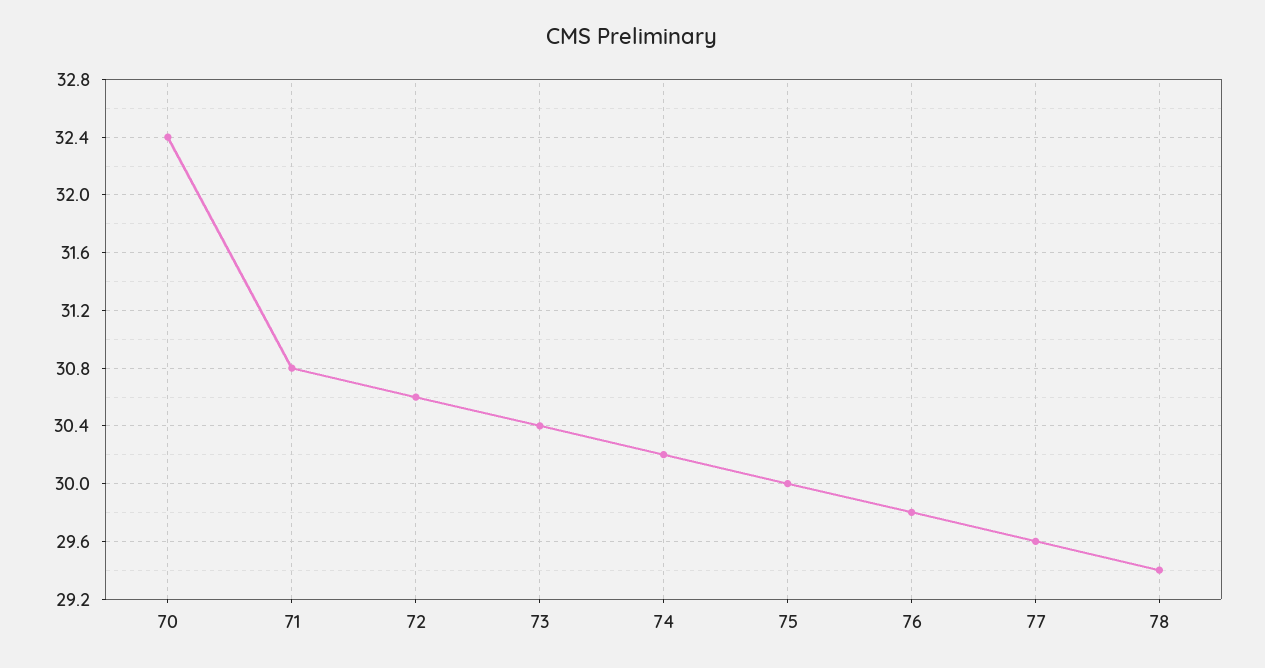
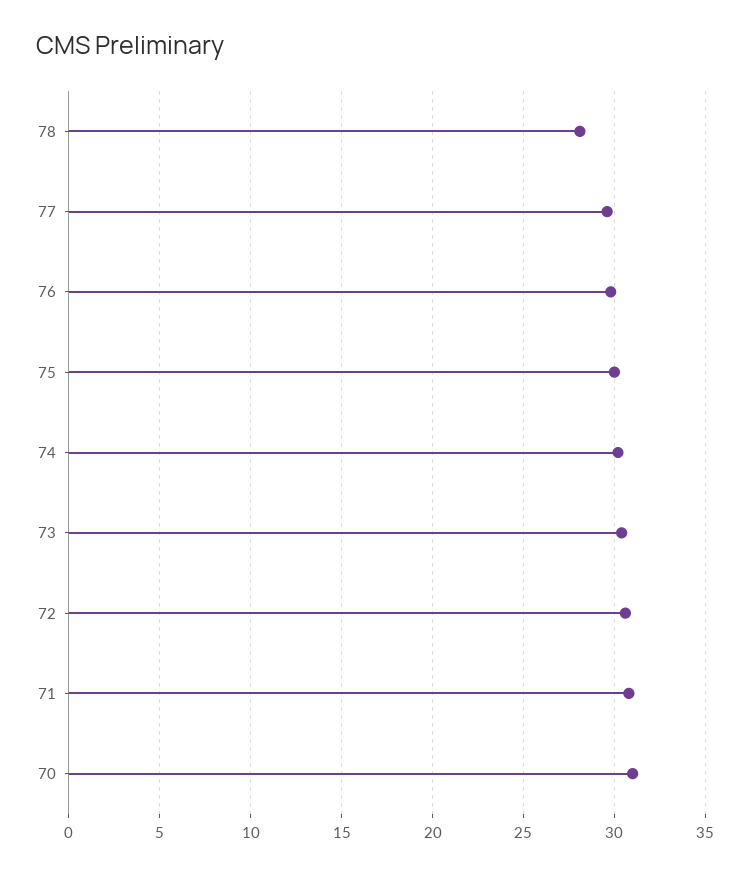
70: 32.4 -> 31
78: 29.4 -> 28

